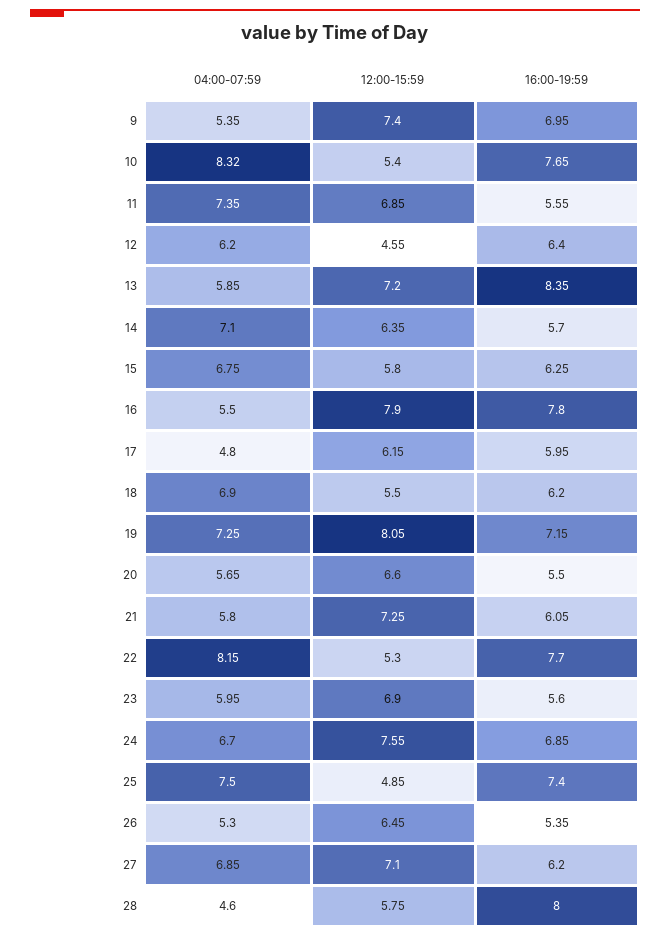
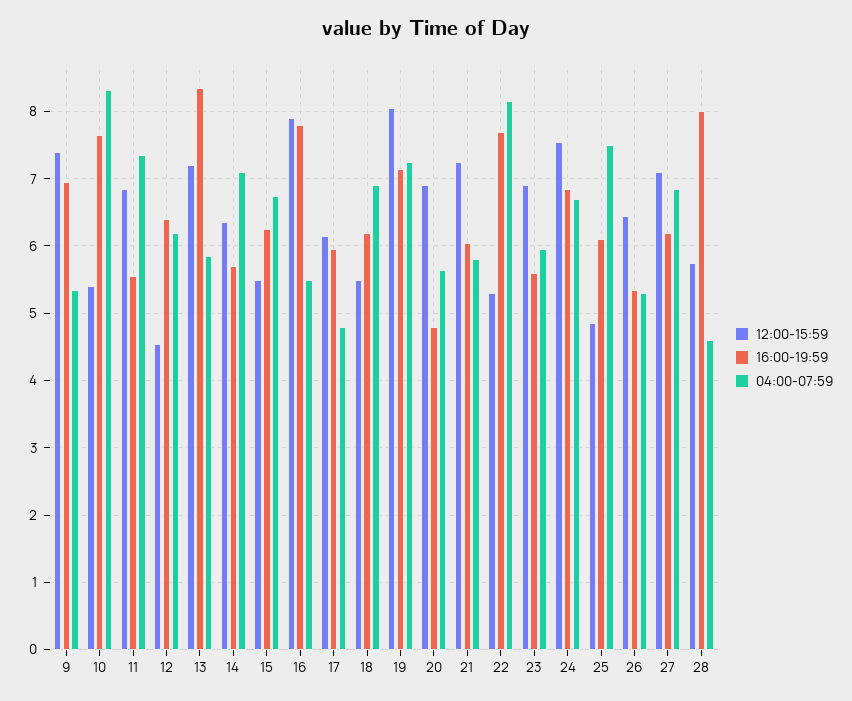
12:00-15:59, 15: 5.8 -> 5.5
12:00-15:59, 20: 6.6 -> 6.9
16:00-19:59, 20: 5.5 -> 4.8
16:00-19:59, 25: 7.4 -> 6.1

